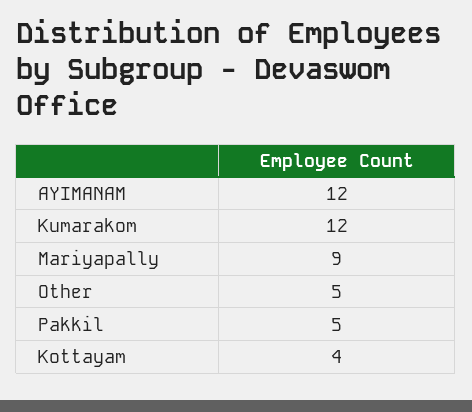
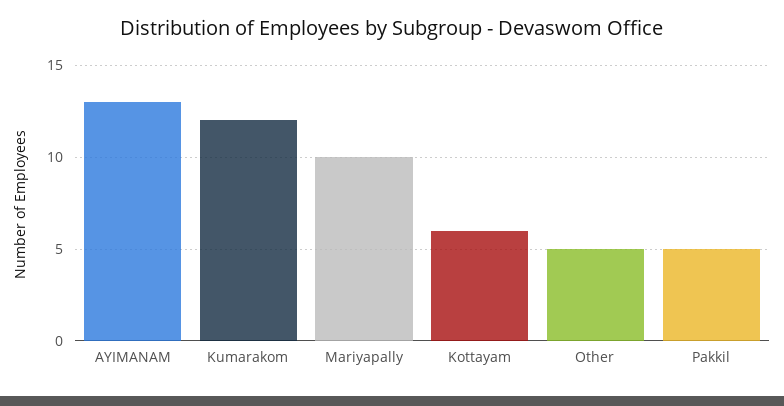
AYIMANAM: 12 -> 13
Mariyapally: 9 -> 10
Kottayam: 4 -> 6

